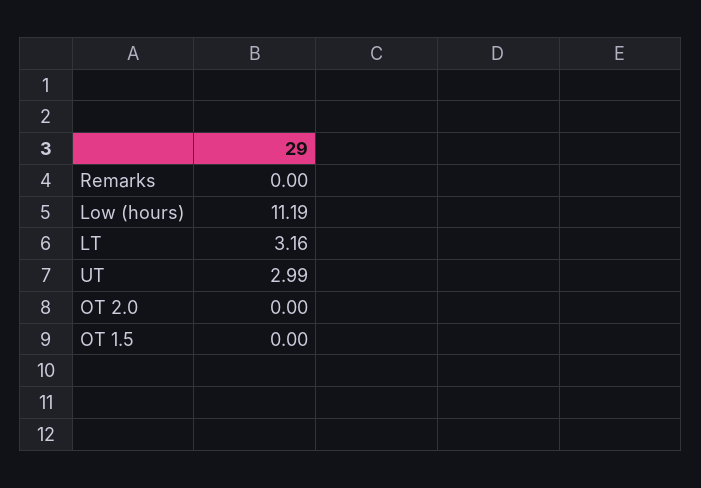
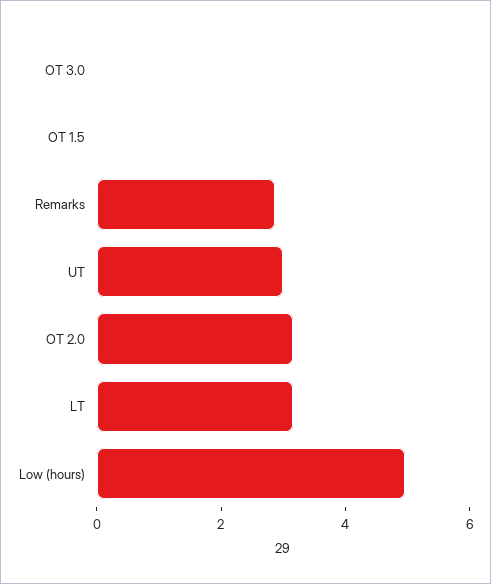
Remarks: 0 -> 3
Low (hours): 11.19 -> 5
OT 2.0: 0 -> 3
OT 3.0: none -> 0

